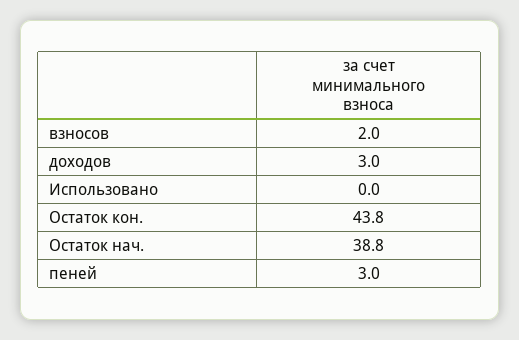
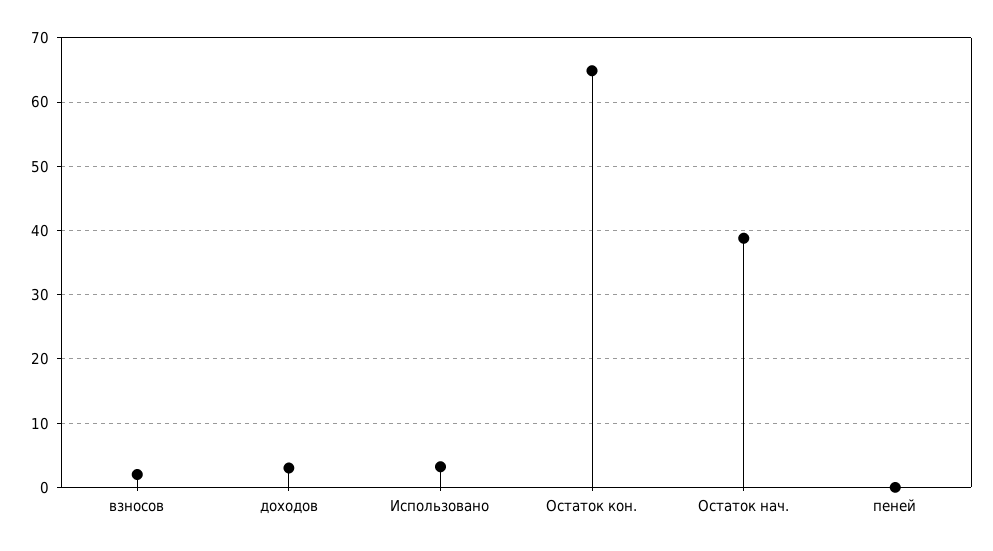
Использовано: 0 -> 3
Остаток кон.: 43.8 -> 65
пеней: 3 -> 0

